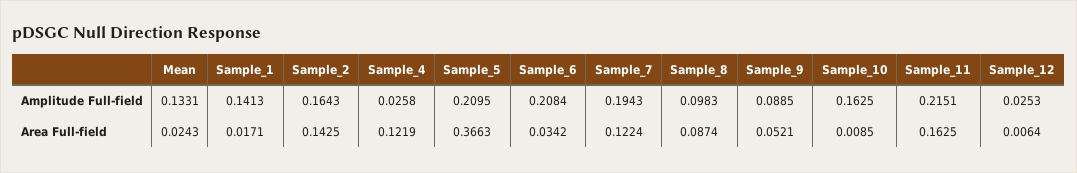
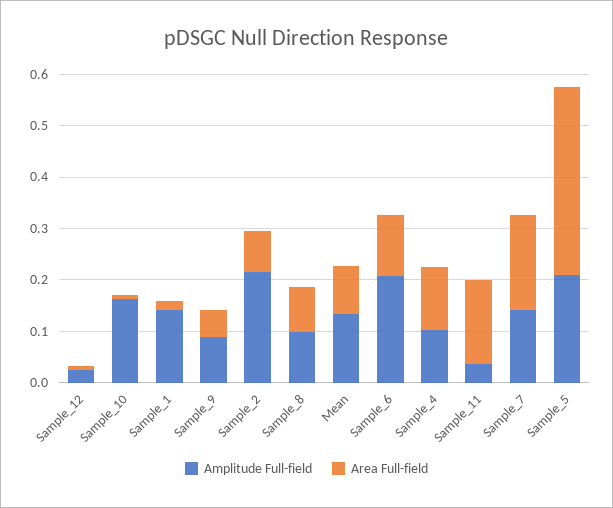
Amplitude Full-field, Sample_2: 0.1643 -> 0.22
Amplitude Full-field, Sample_4: 0.0258 -> 0.1
Amplitude Full-field, Sample_7: 0.1943 -> 0.14
Amplitude Full-field, Sample_11: 0.2151 -> 0.04
Area Full-field, Mean: 0.0243 -> 0.1
Area Full-field, Sample_2: 0.1425 -> 0.08
Area Full-field, Sample_6: 0.0342 -> 0.12
Area Full-field, Sample_7: 0.1224 -> 0.18

